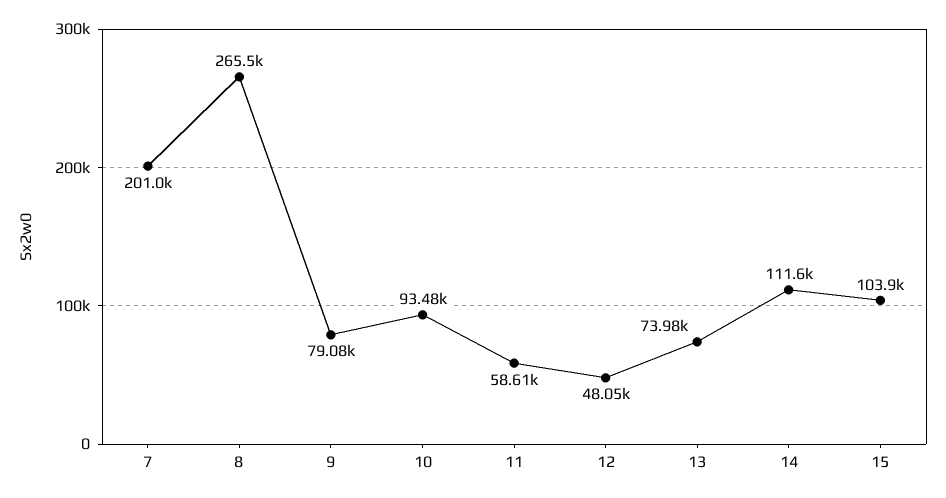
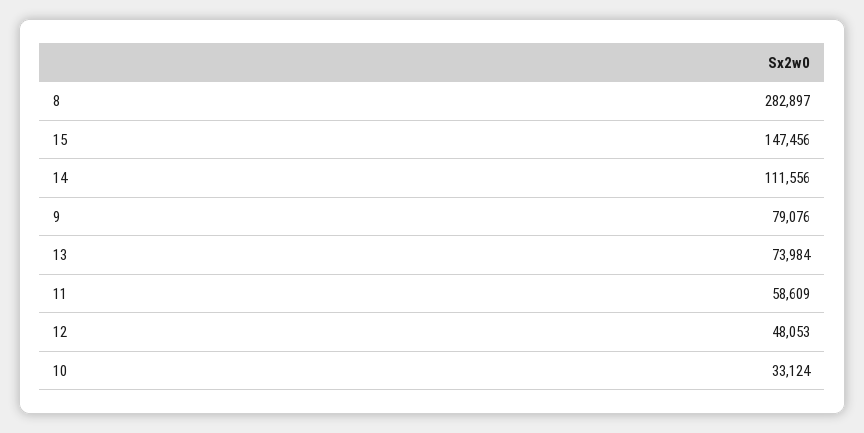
7: 201000 -> none
8: 265500 -> 282897
10: 93480 -> 33124
15: 103900 -> 147456

